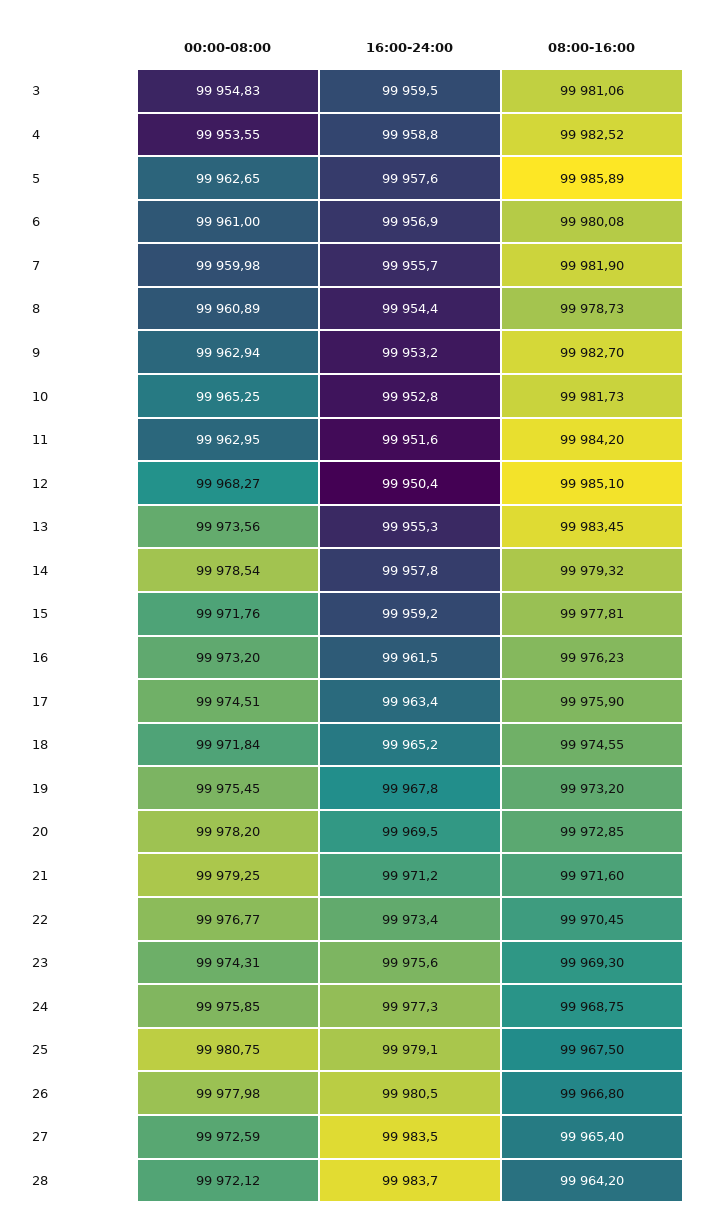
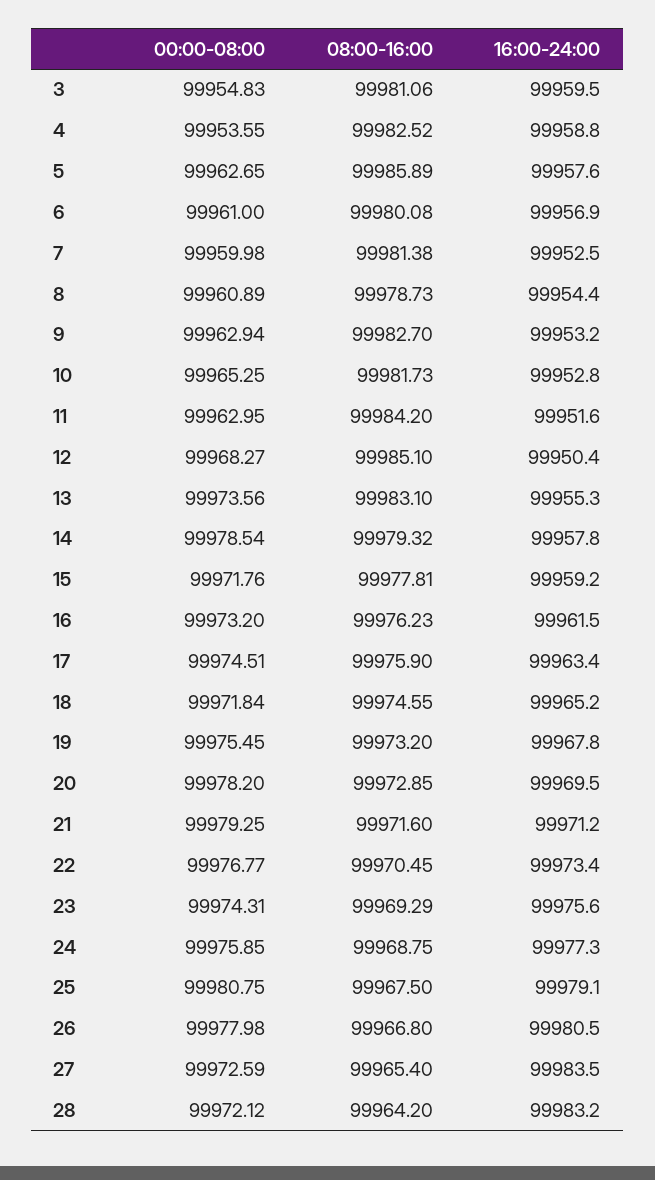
16:00-24:00, 7: 99955.7 -> 99952.5
08:00-16:00, 7: 99981.9 -> 99981.38
08:00-16:00, 13: 99983.45 -> 99983.1
08:00-16:00, 23: 99969.3 -> 99969.29
16:00-24:00, 28: 99983.7 -> 99983.2

